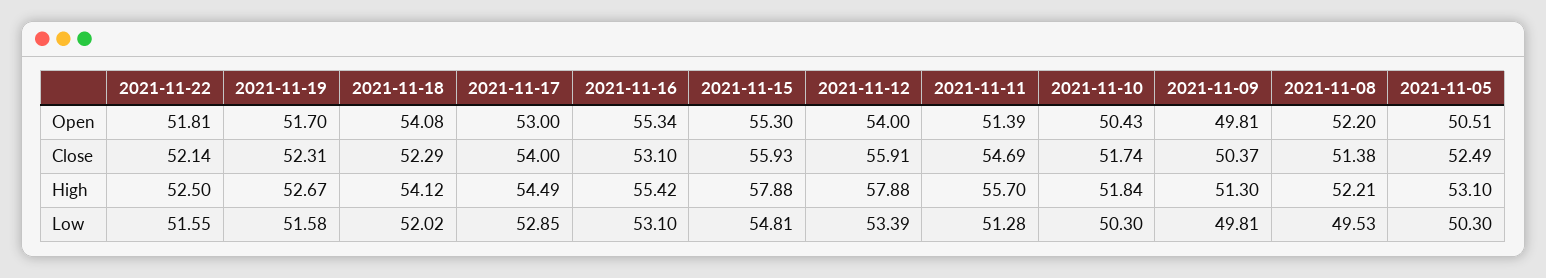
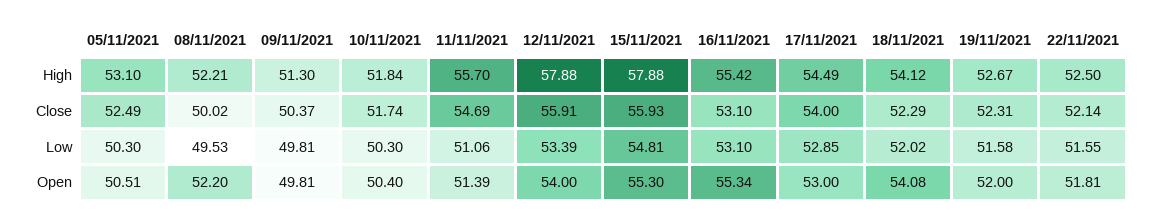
2021-11-19, Open: 51.7 -> 52
2021-11-10, Open: 50.43 -> 50.4
2021-11-08, Close: 51.38 -> 50.02
2021-11-11, Low: 51.28 -> 51.06

